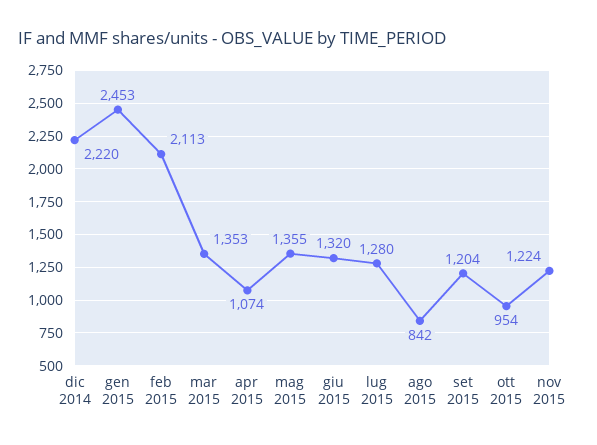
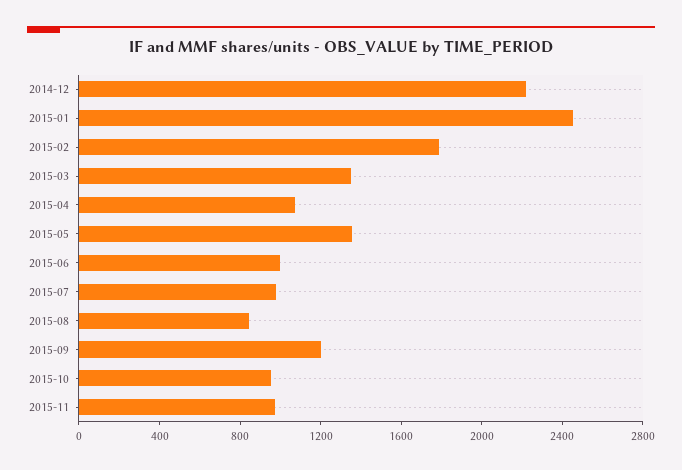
feb 2015: 2113 -> 1800
giu 2015: 1320 -> 1000
lug 2015: 1280 -> 1000
nov 2015: 1224 -> 1000

